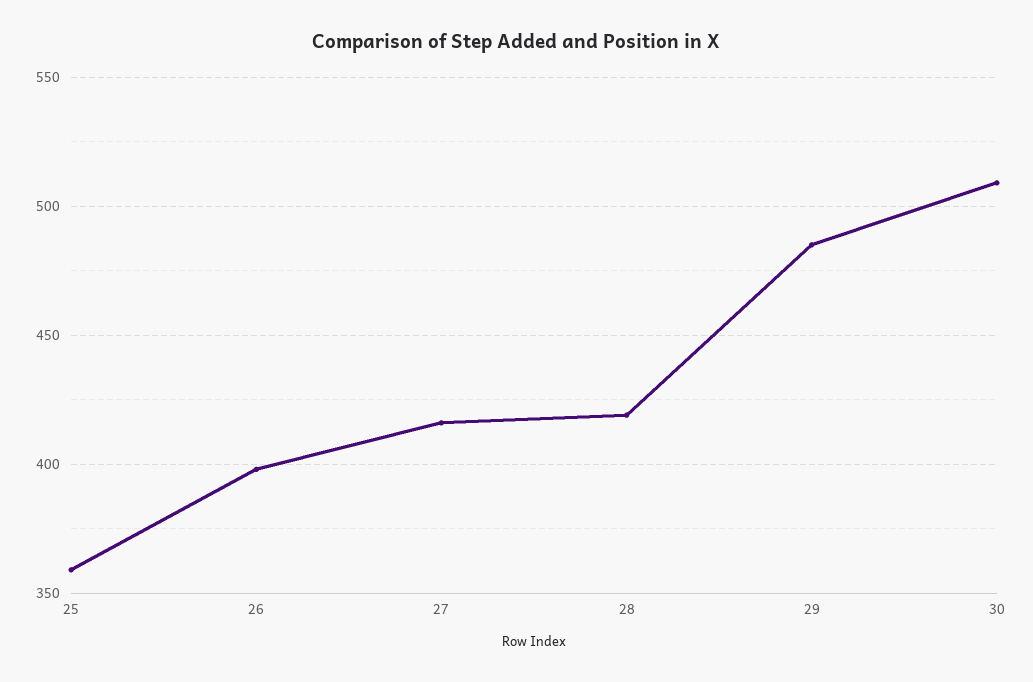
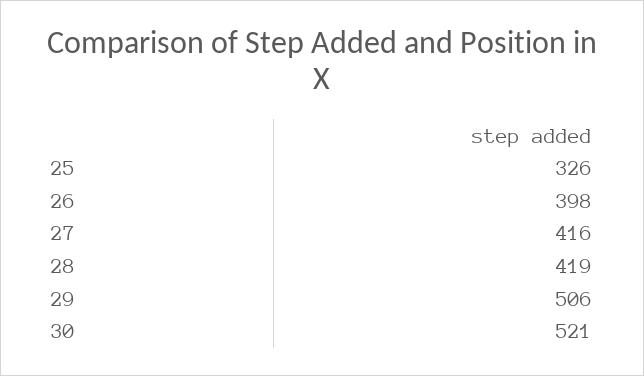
25: 360 -> 326
29: 485 -> 506
30: 510 -> 521

